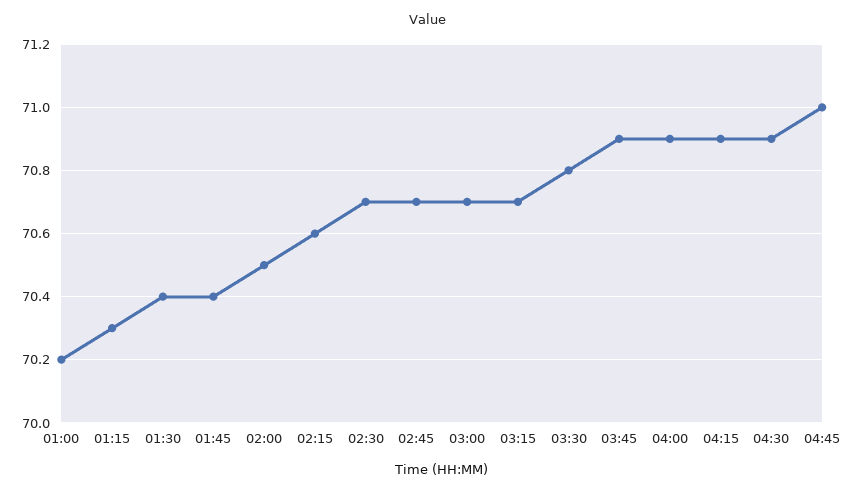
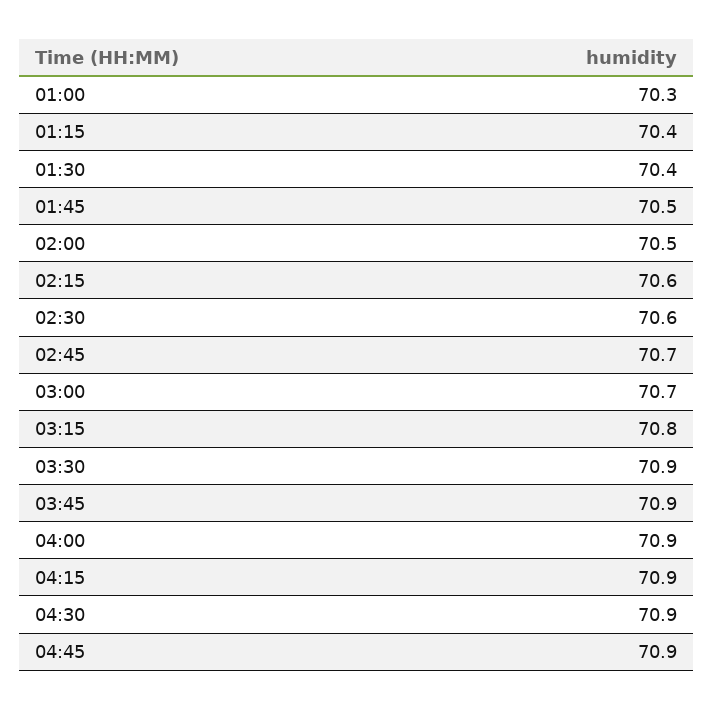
01:00: 70.2 -> 70.3
01:15: 70.3 -> 70.4
01:45: 70.4 -> 70.5
02:30: 70.7 -> 70.6
03:15: 70.7 -> 70.8
03:30: 70.8 -> 70.9
04:45: 71 -> 70.9

